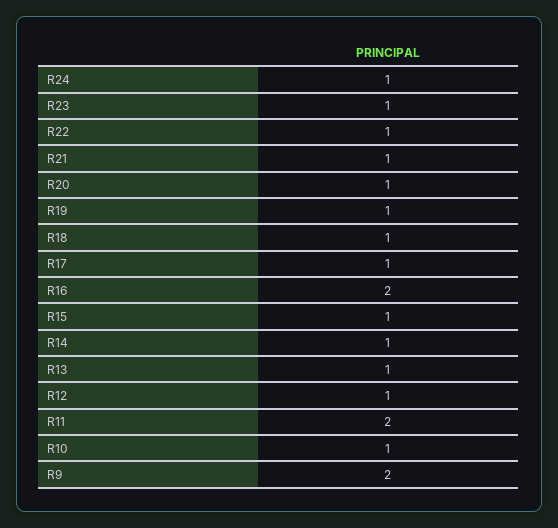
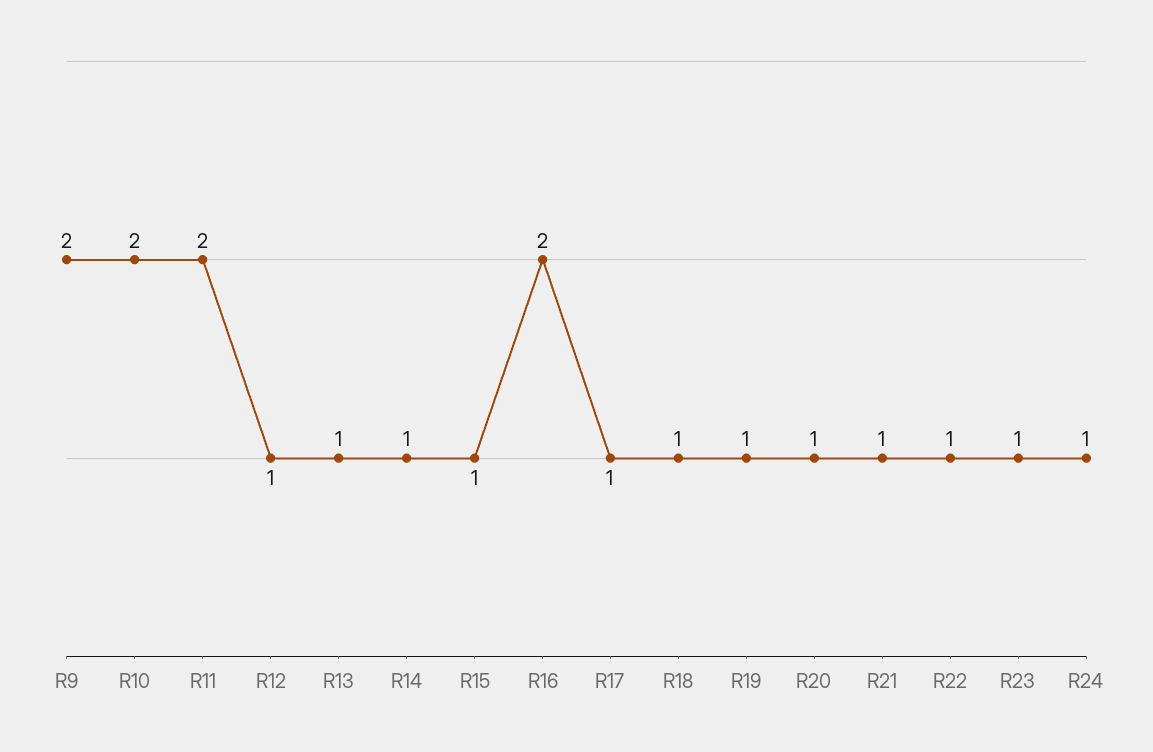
R10: 1 -> 2

